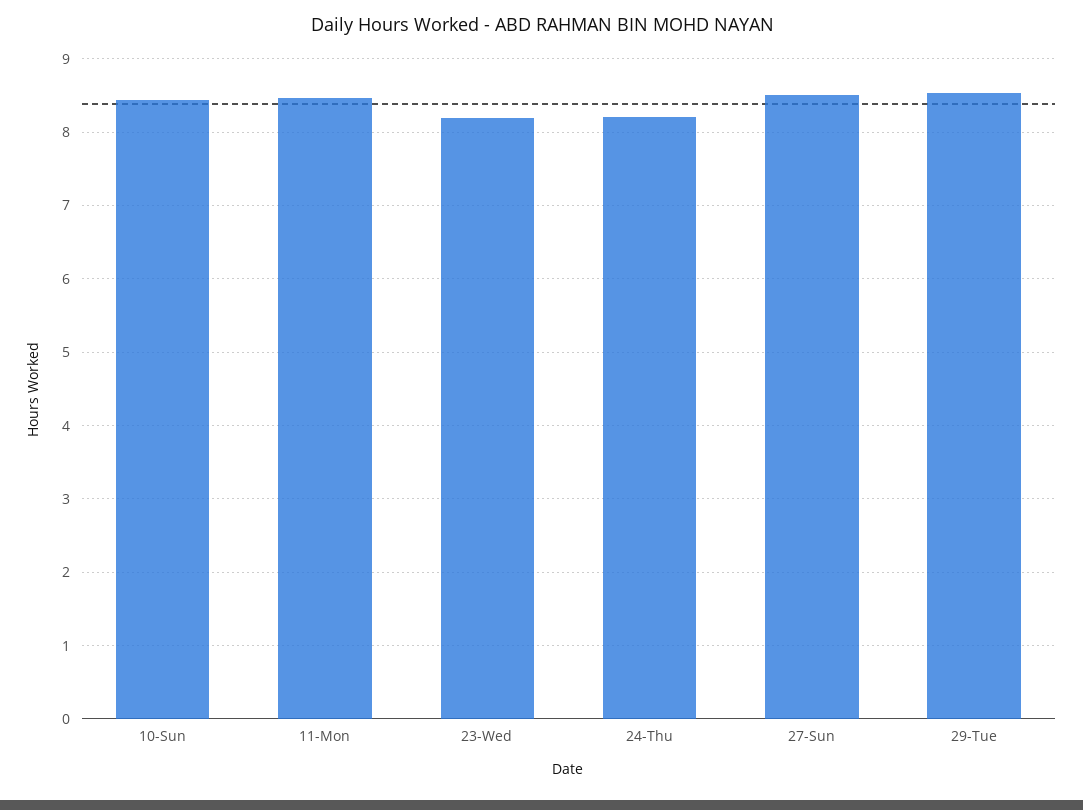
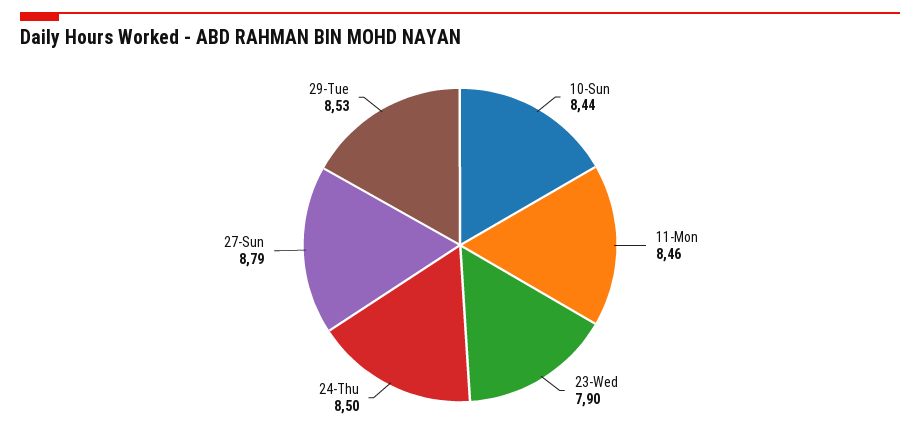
23-Wed: 8.2 -> 7.9
24-Thu: 8.2 -> 8.5
27-Sun: 8.5 -> 8.79

